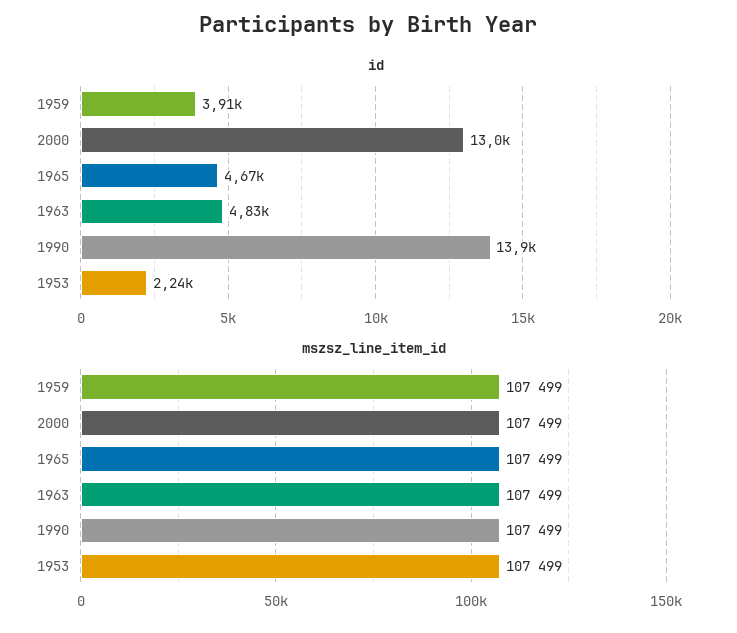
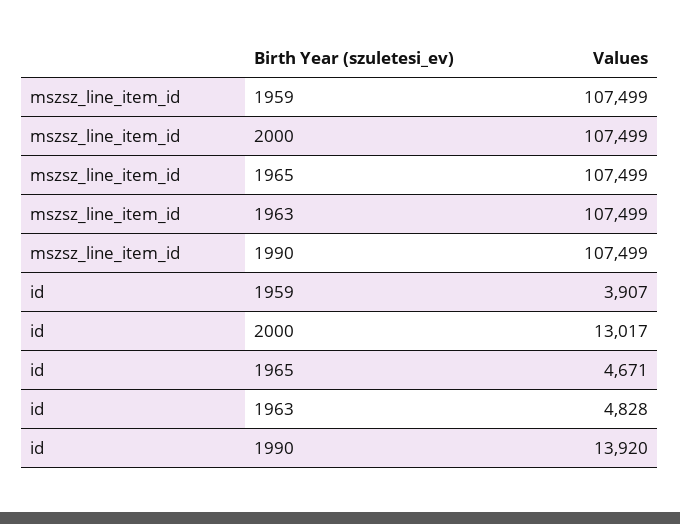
id, 1953: 2240 -> none
mszsz_line_item_id, 1953: 107499 -> none

